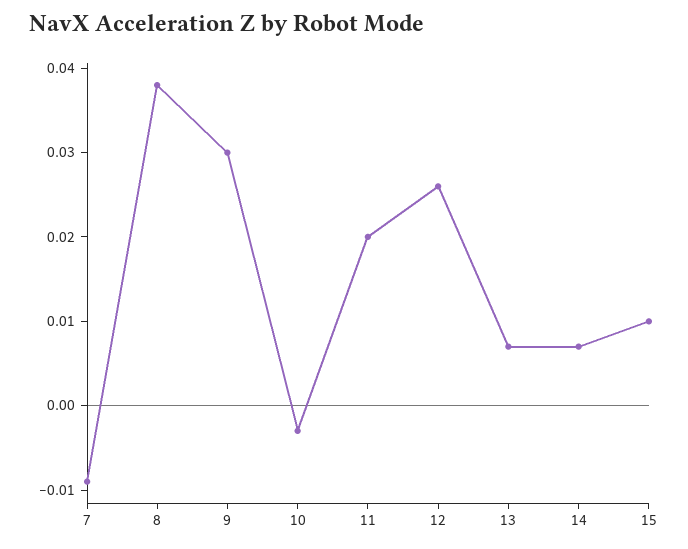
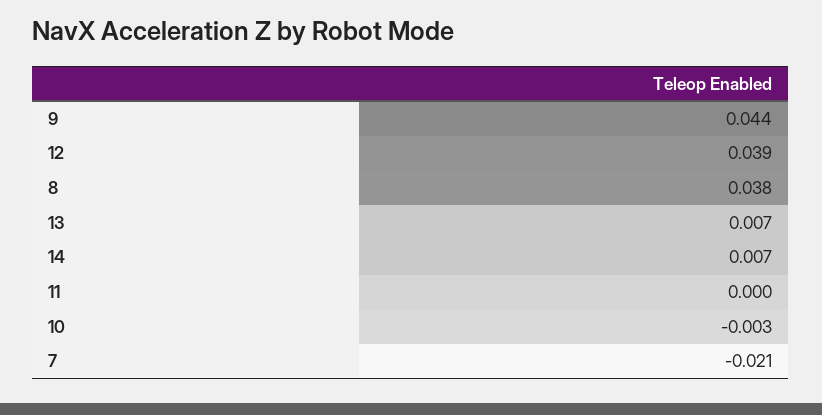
7: -0.009 -> -0.021
9: 0.03 -> 0.044
11: 0.02 -> 0
12: 0.026 -> 0.039
15: 0.01 -> none

